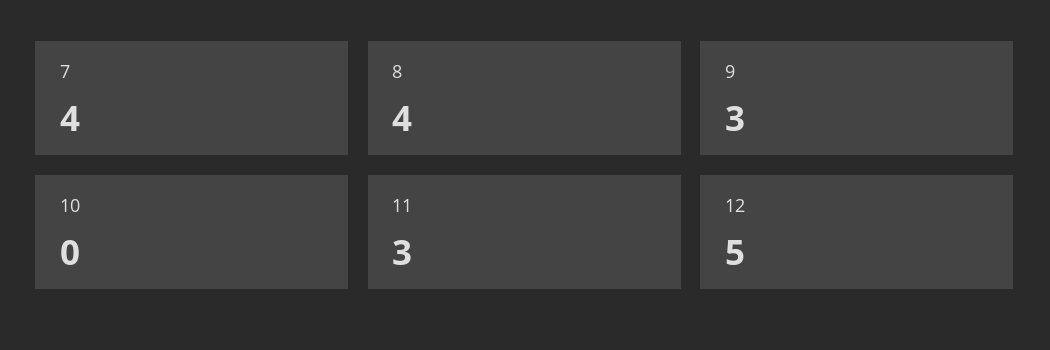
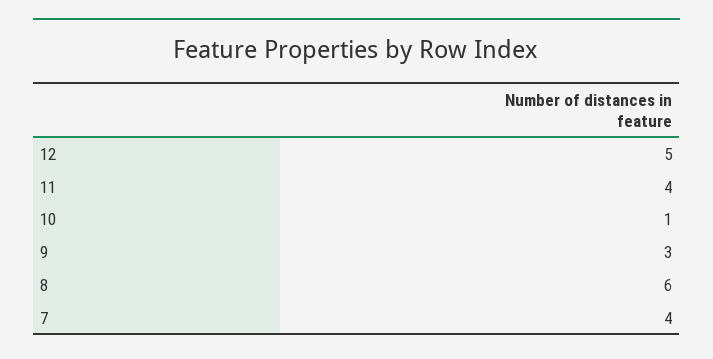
8: 4 -> 6
10: 0 -> 1
11: 3 -> 4

